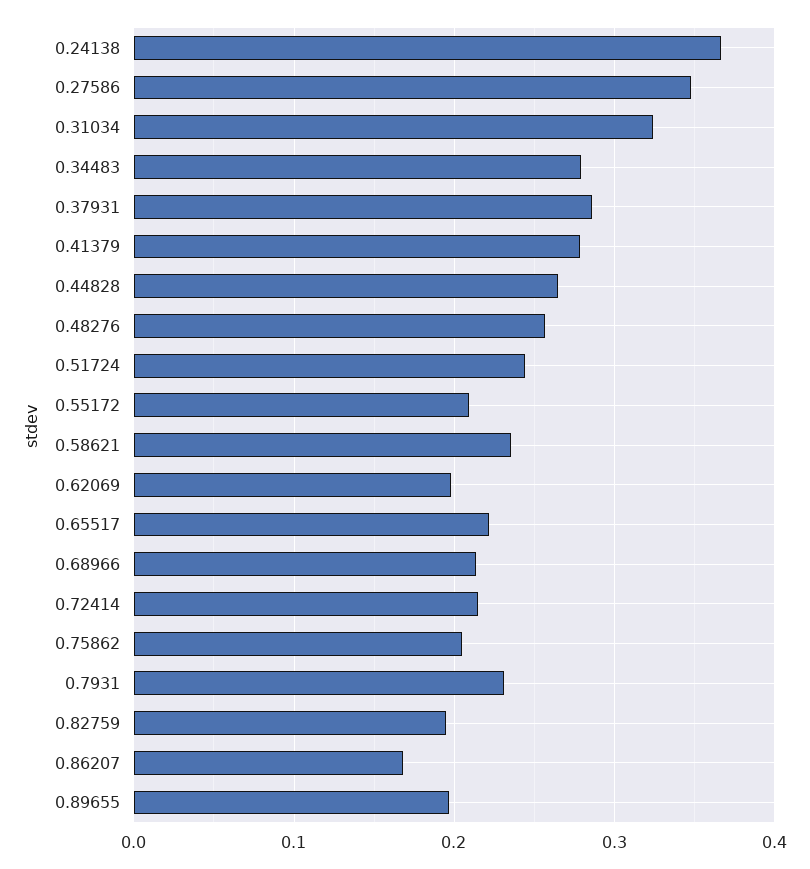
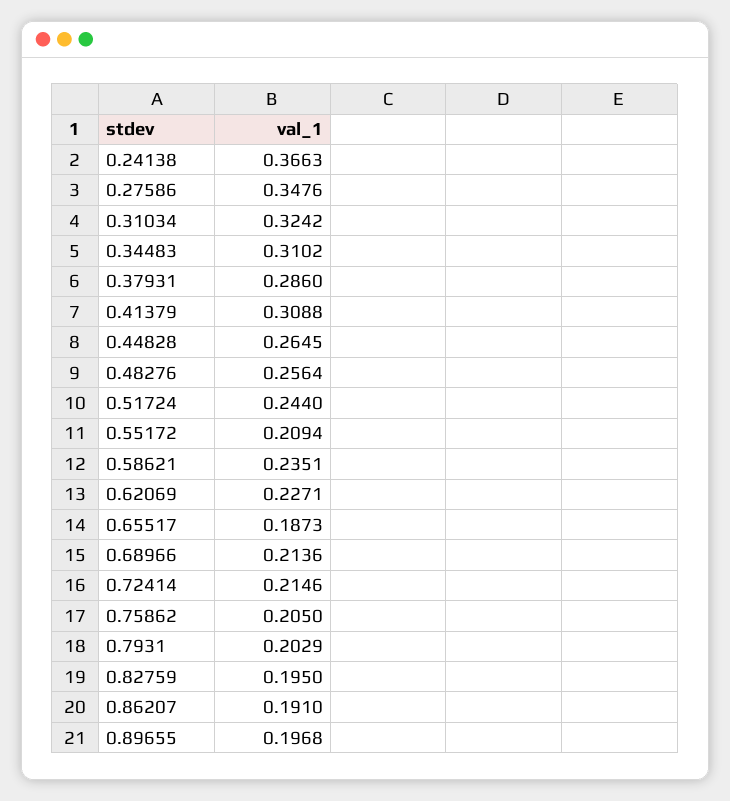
0.34483: 0.28 -> 0.3102
0.41379: 0.28 -> 0.3088
0.62069: 0.2 -> 0.2271
0.65517: 0.22 -> 0.1873
0.7931: 0.23 -> 0.2029
0.86207: 0.17 -> 0.191

